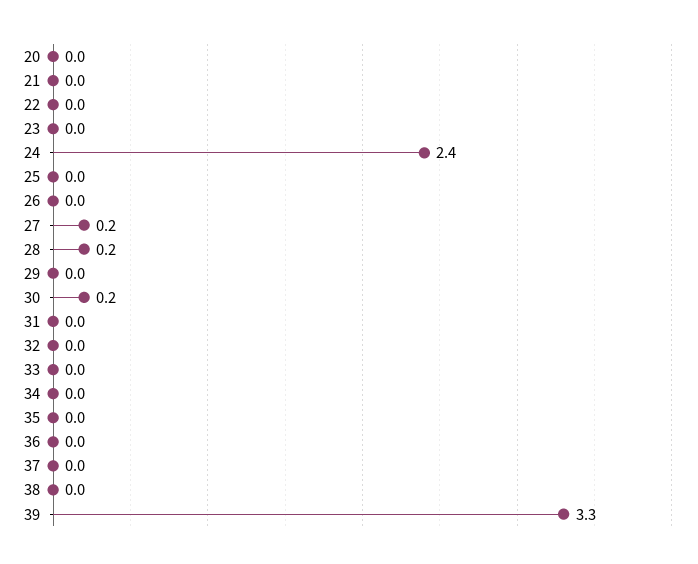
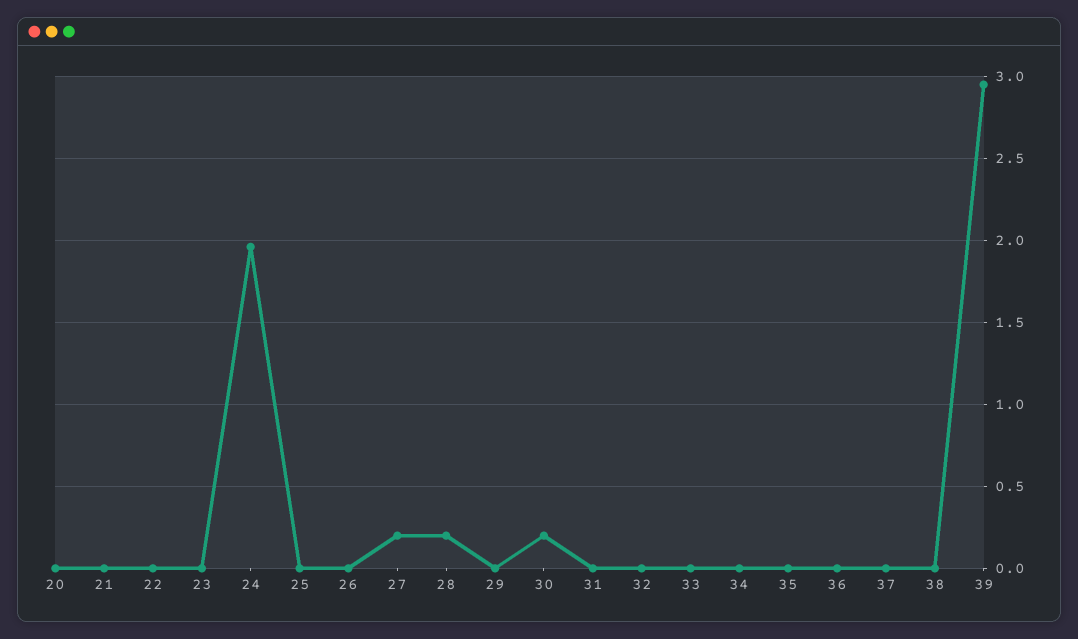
24: 2.4 -> 1.95
39: 3.3 -> 2.95

